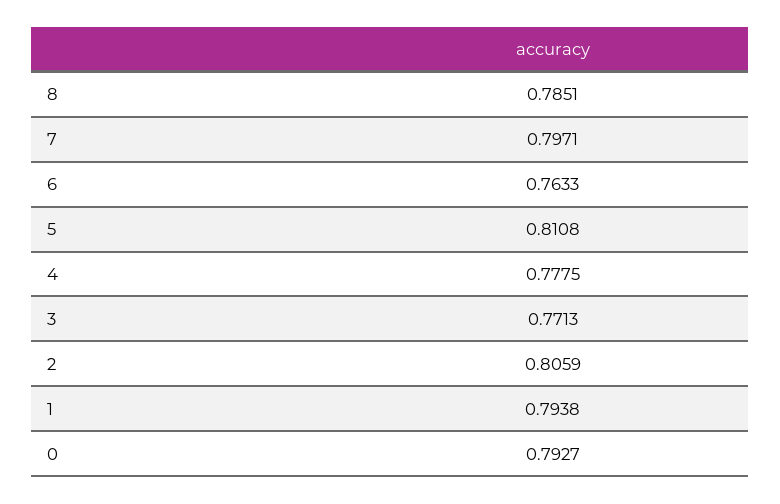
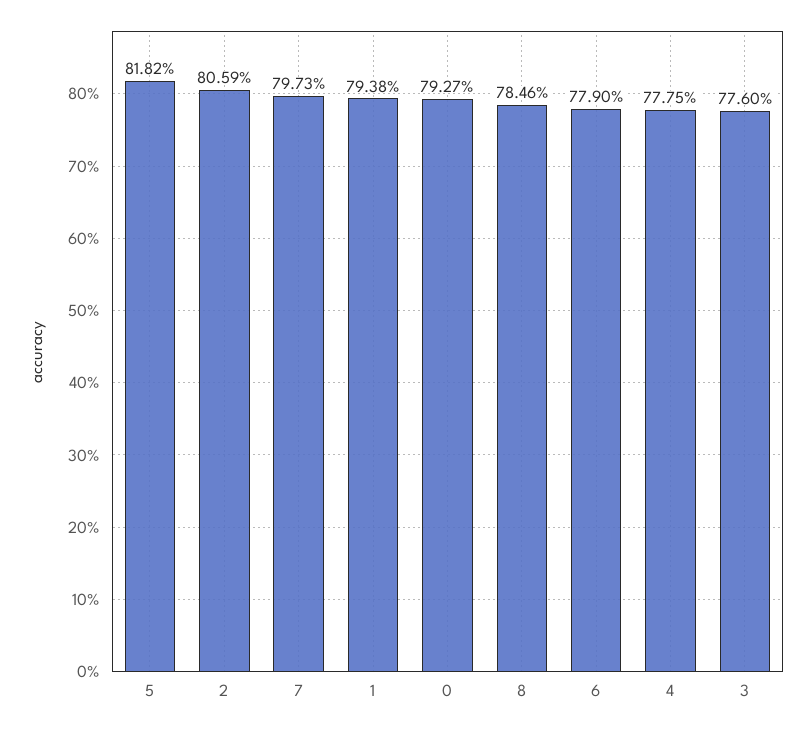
8: 0.7851 -> 0.7846
7: 0.7971 -> 0.7973
6: 0.7633 -> 0.779
5: 0.8108 -> 0.8182
3: 0.7713 -> 0.776

